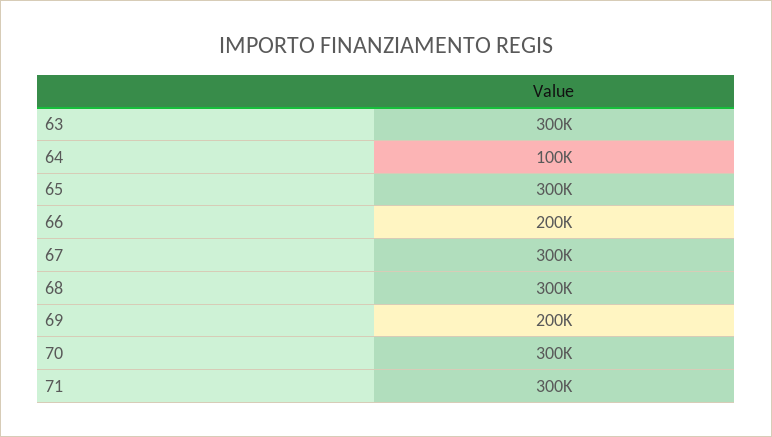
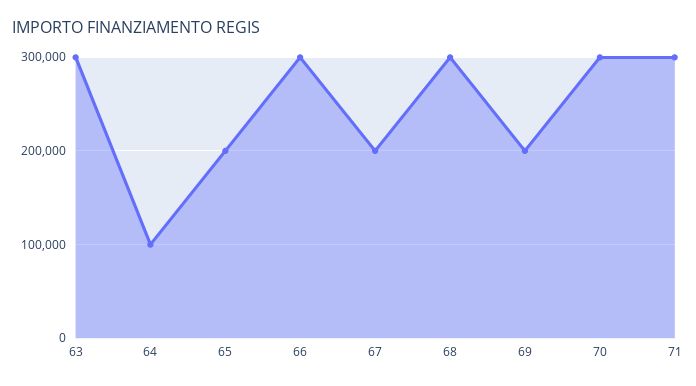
65: 300000 -> 200000
66: 200000 -> 300000
67: 300000 -> 200000

